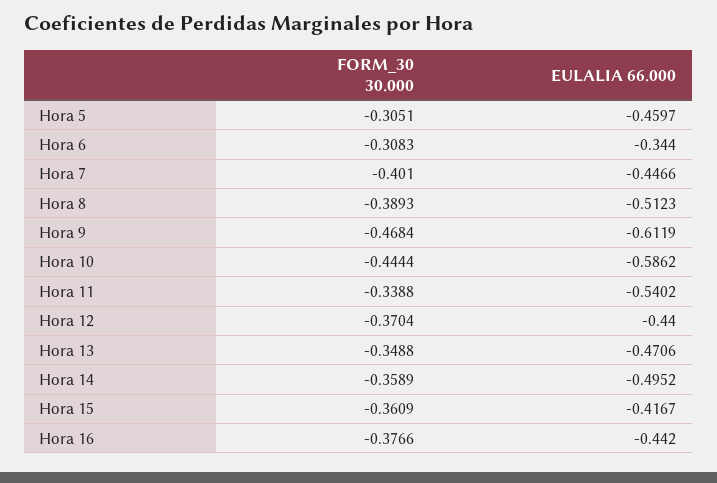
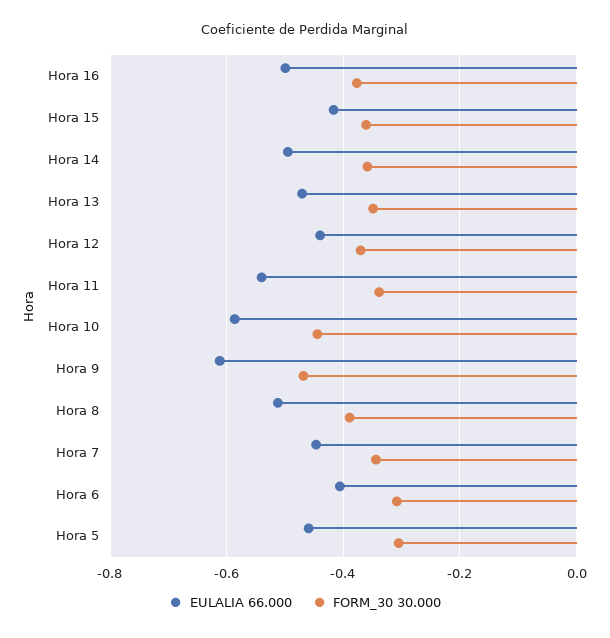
EULALIA 66.000, Hora 6: -0.344 -> -0.4
FORM_30 30.000, Hora 7: -0.401 -> -0.34
EULALIA 66.000, Hora 16: -0.442 -> -0.5

